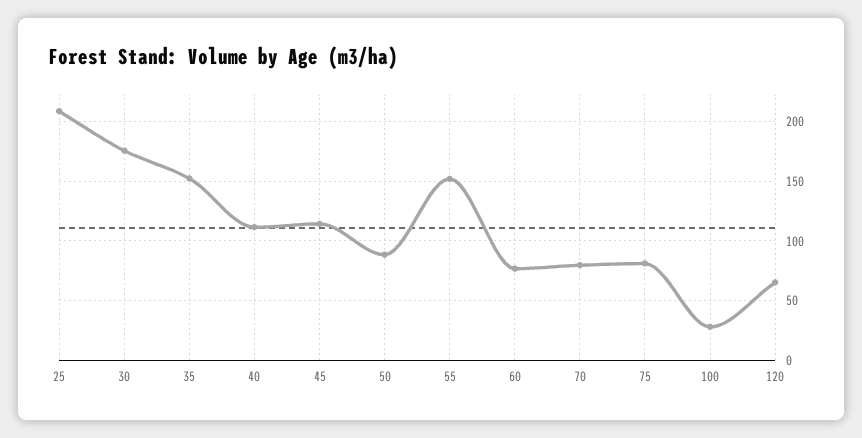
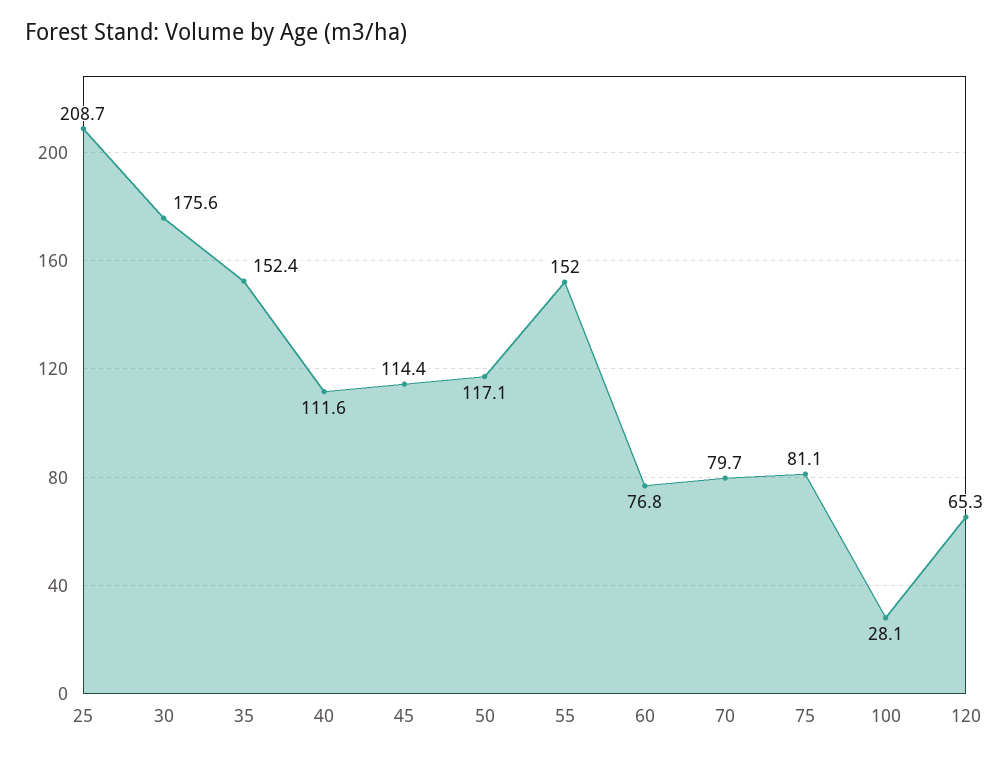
50: 90 -> 117.1

